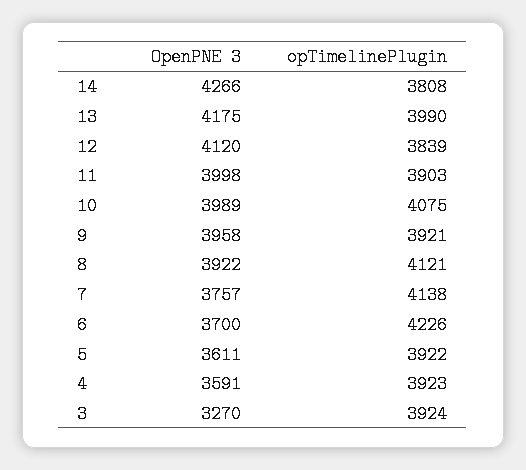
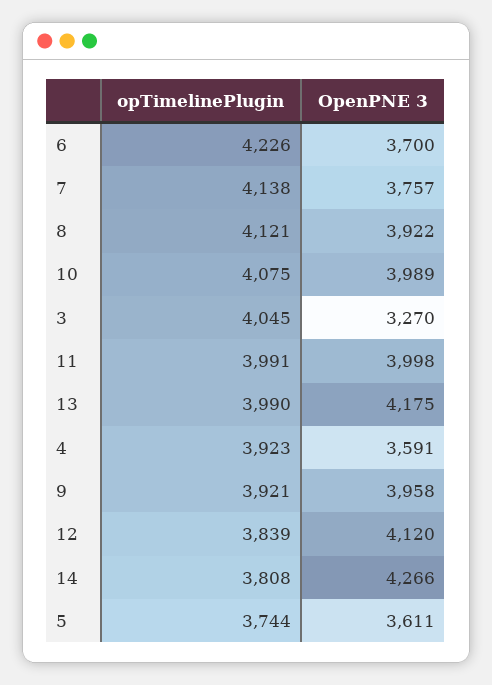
opTimelinePlugin, 11: 3903 -> 3991
opTimelinePlugin, 5: 3922 -> 3744
opTimelinePlugin, 3: 3924 -> 4045

